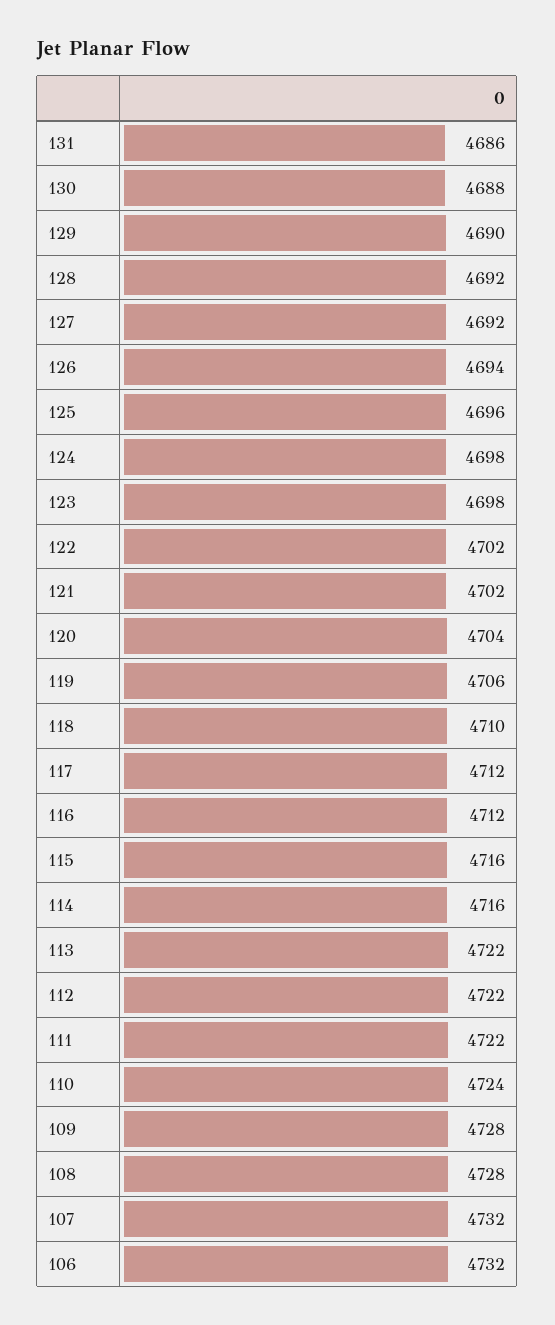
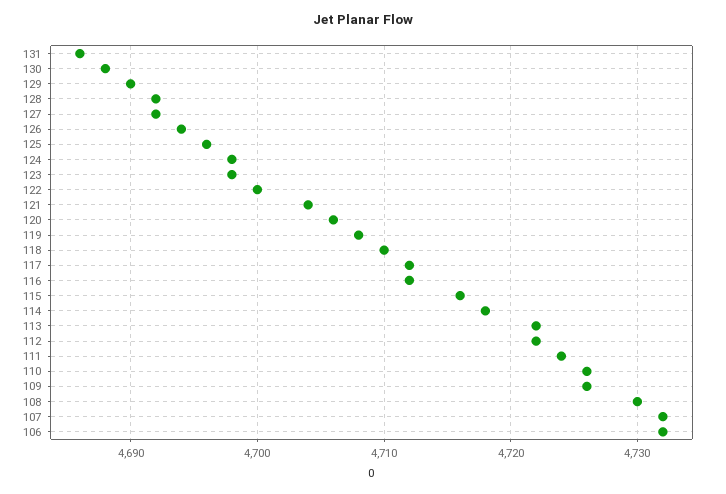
122: 4702 -> 4700
121: 4702 -> 4704
120: 4704 -> 4706
119: 4706 -> 4708
114: 4716 -> 4718
111: 4722 -> 4724
110: 4724 -> 4726
109: 4728 -> 4726
108: 4728 -> 4730

